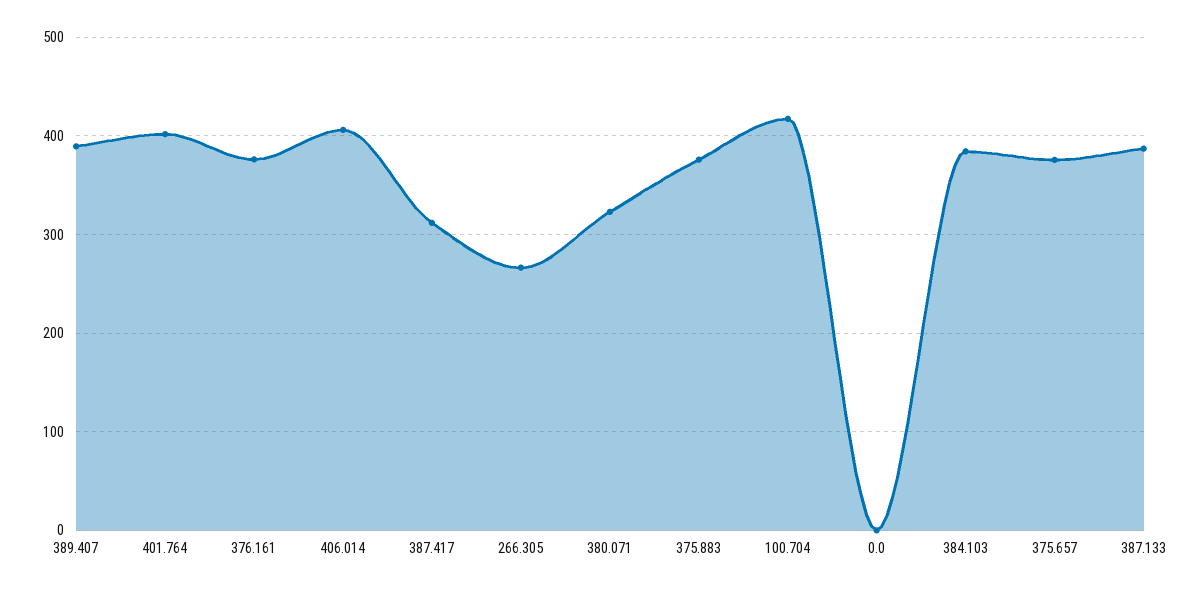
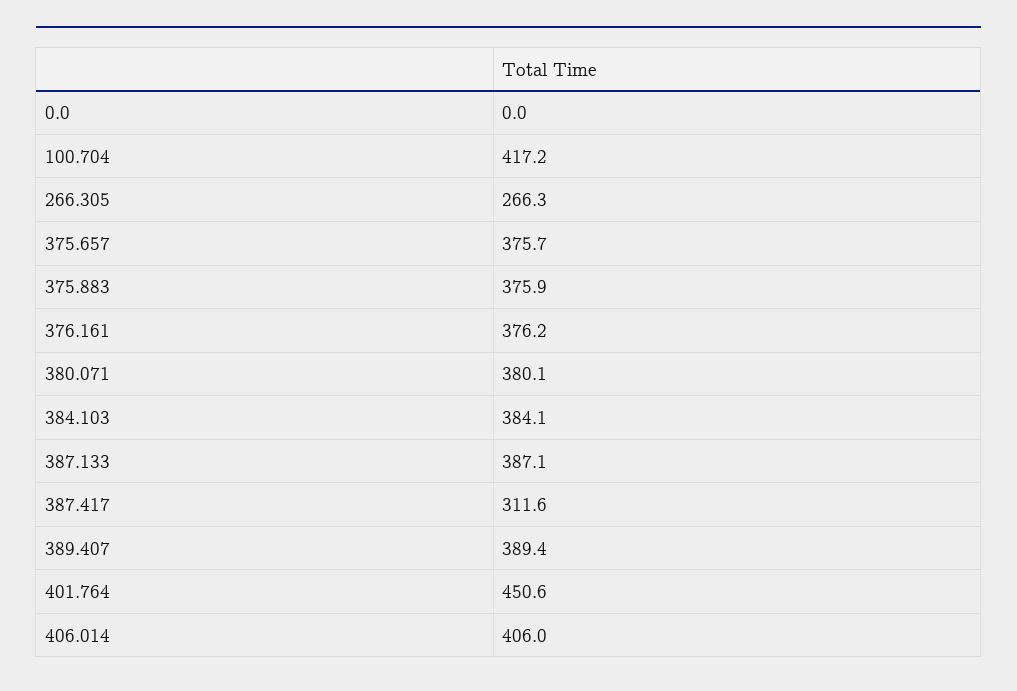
401.764: 400 -> 450.6
380.071: 320 -> 380.1

